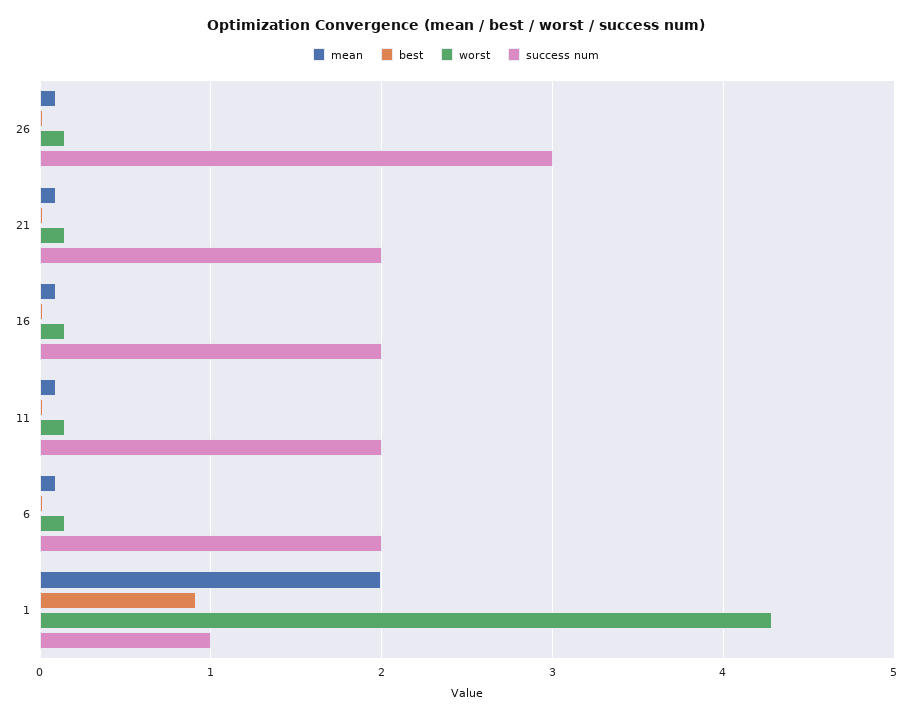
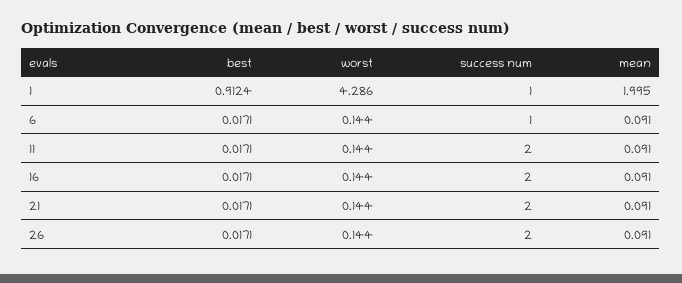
success num, 26: 3 -> 2
success num, 6: 2 -> 1

